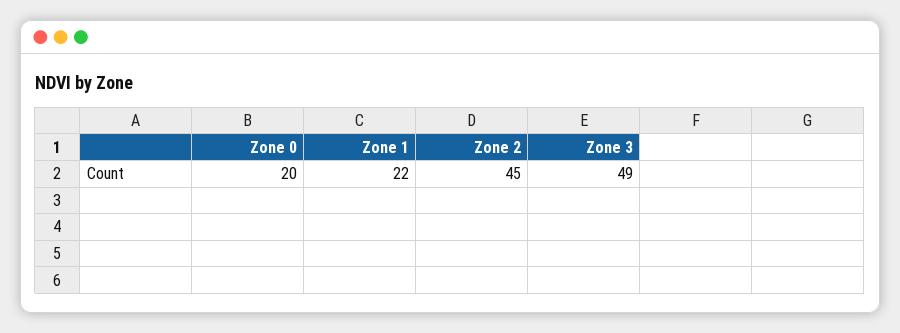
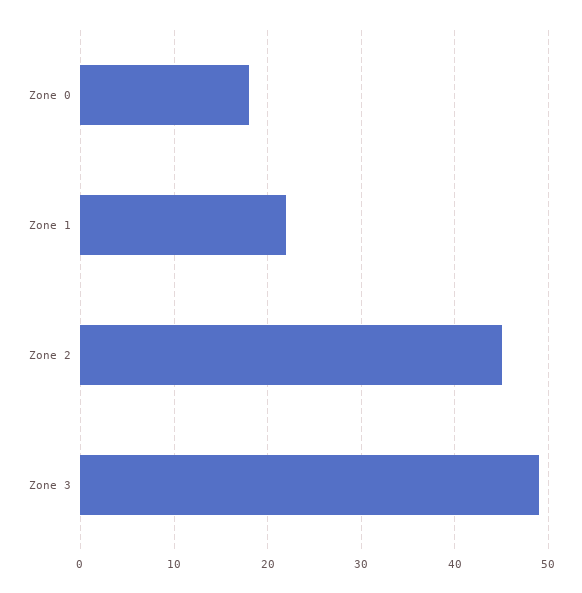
Zone 0: 20 -> 18

